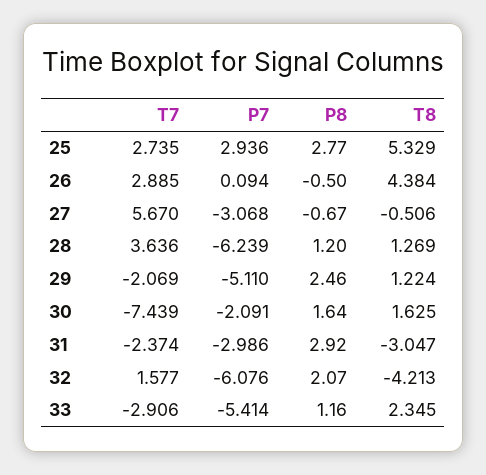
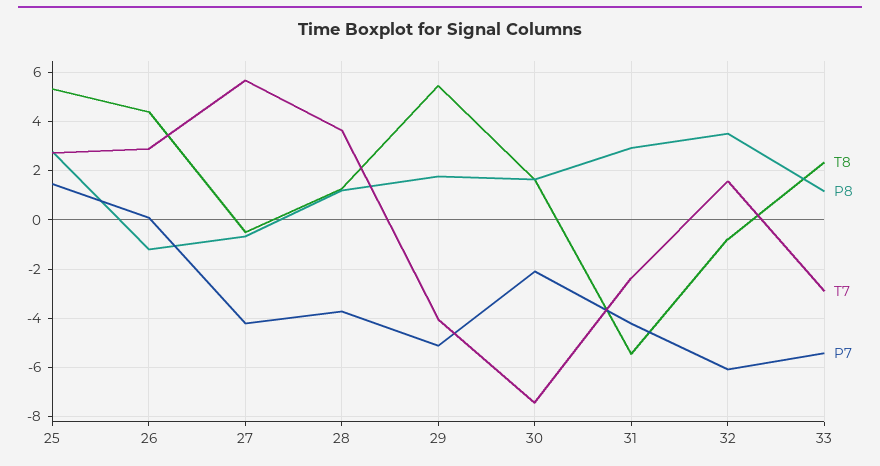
P7, 25: 2.936 -> 1.5
P8, 26: -0.5 -> -1.25
P7, 27: -3.068 -> -4.25
P7, 28: -6.239 -> -3.75
T7, 29: -2.069 -> -4
P8, 29: 2.46 -> 1.75
T8, 29: 1.224 -> 5.5
P7, 31: -2.986 -> -4.25
T8, 31: -3.047 -> -5.5
P8, 32: 2.07 -> 3.5
T8, 32: -4.213 -> -0.75

